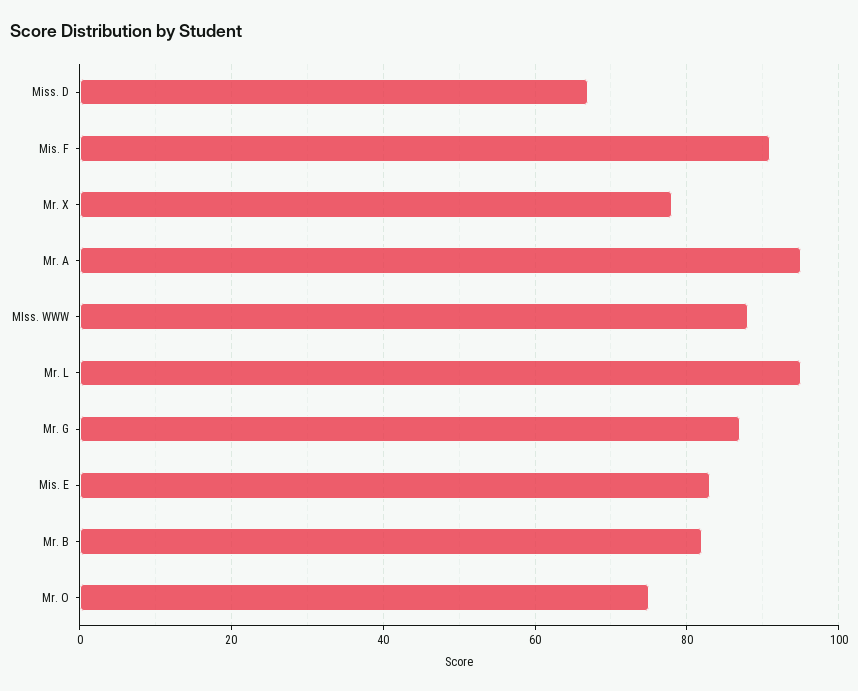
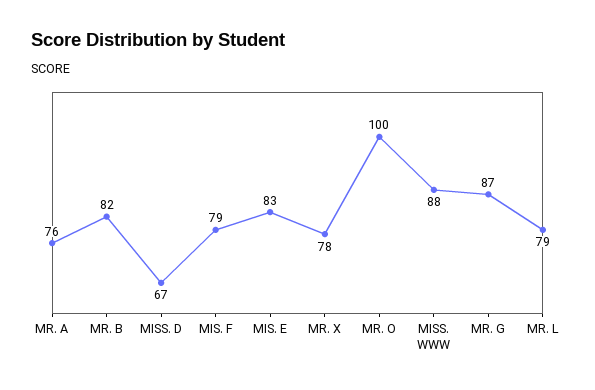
Mis. F: 90 -> 79
Mr. A: 95 -> 76
Mr. L: 95 -> 79
Mr. O: 75 -> 100

